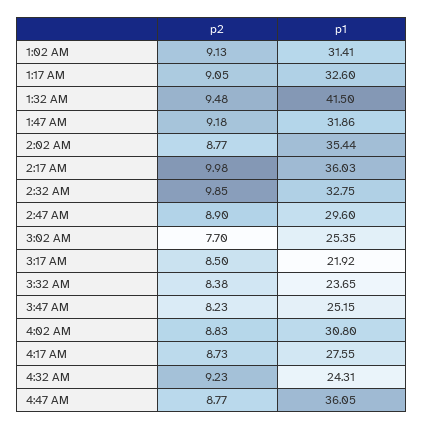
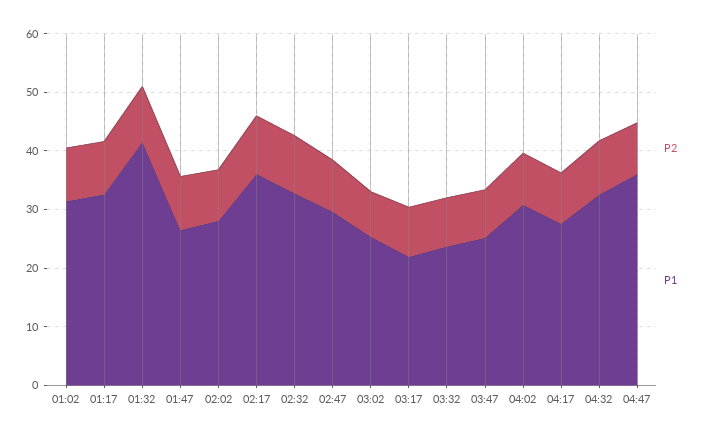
p1, 1:47 AM: 31.86 -> 26
p1, 2:02 AM: 35.44 -> 28
p1, 4:32 AM: 24.31 -> 32

